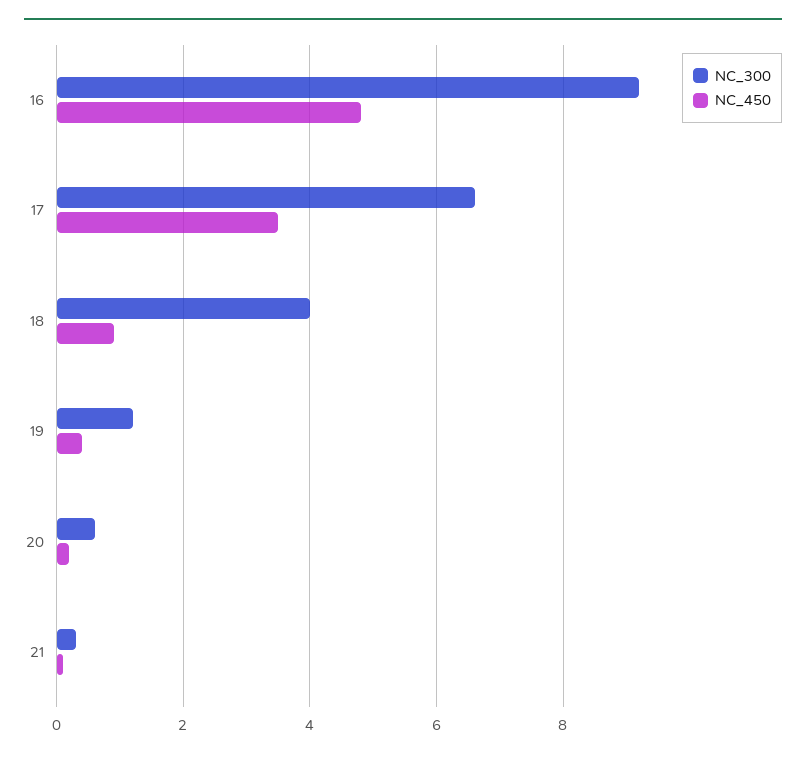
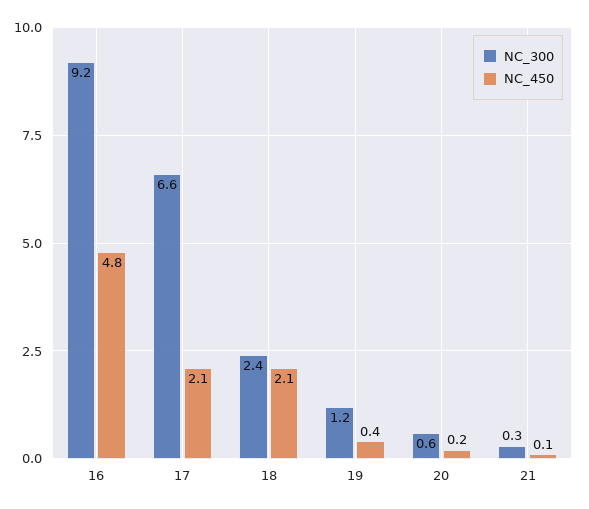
NC_450, 17: 3.5 -> 2.1
NC_300, 18: 4 -> 2.4
NC_450, 18: 1 -> 2.1

